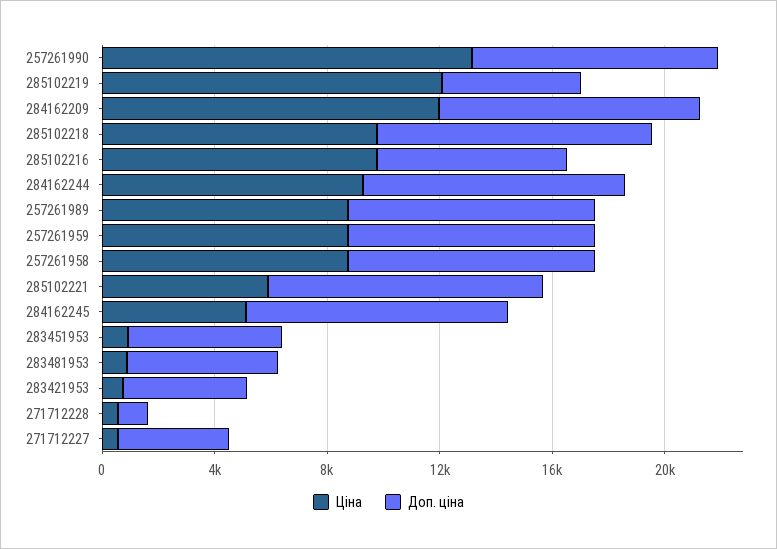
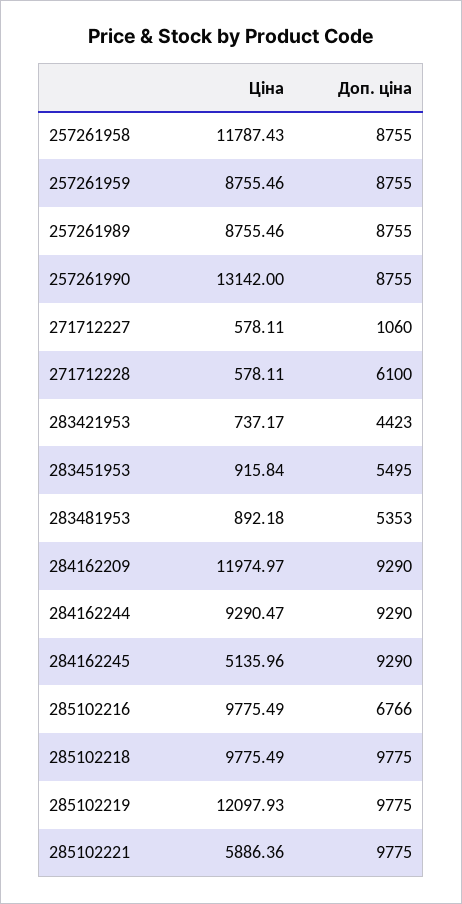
Доп. ціна, 285102219: 5000 -> 9775
Ціна, 257261958: 9000 -> 11787.43
Доп. ціна, 271712228: 1000 -> 6100
Доп. ціна, 271712227: 4000 -> 1060

